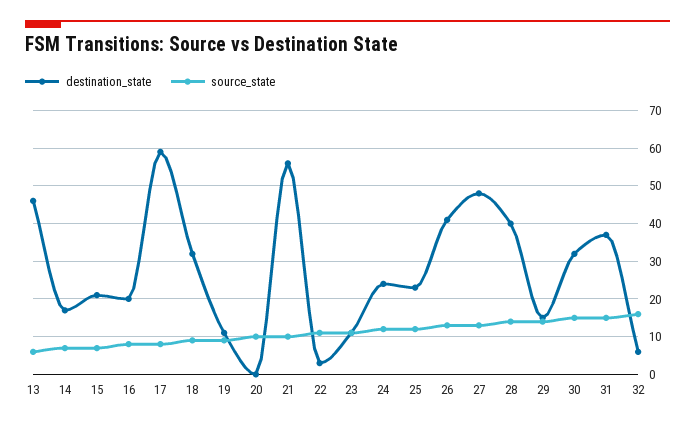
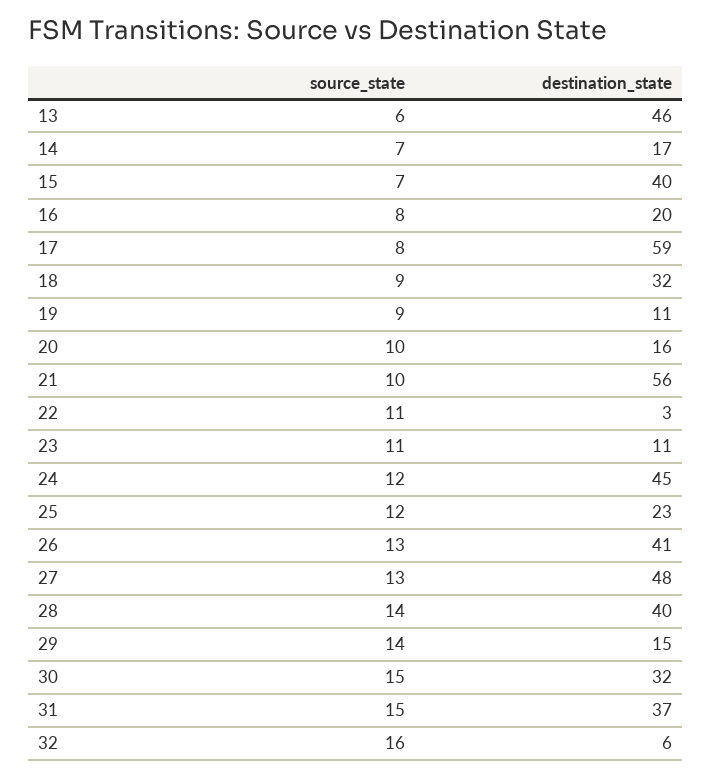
destination_state, 15: 20 -> 40
destination_state, 20: 0 -> 16
destination_state, 24: 25 -> 45

